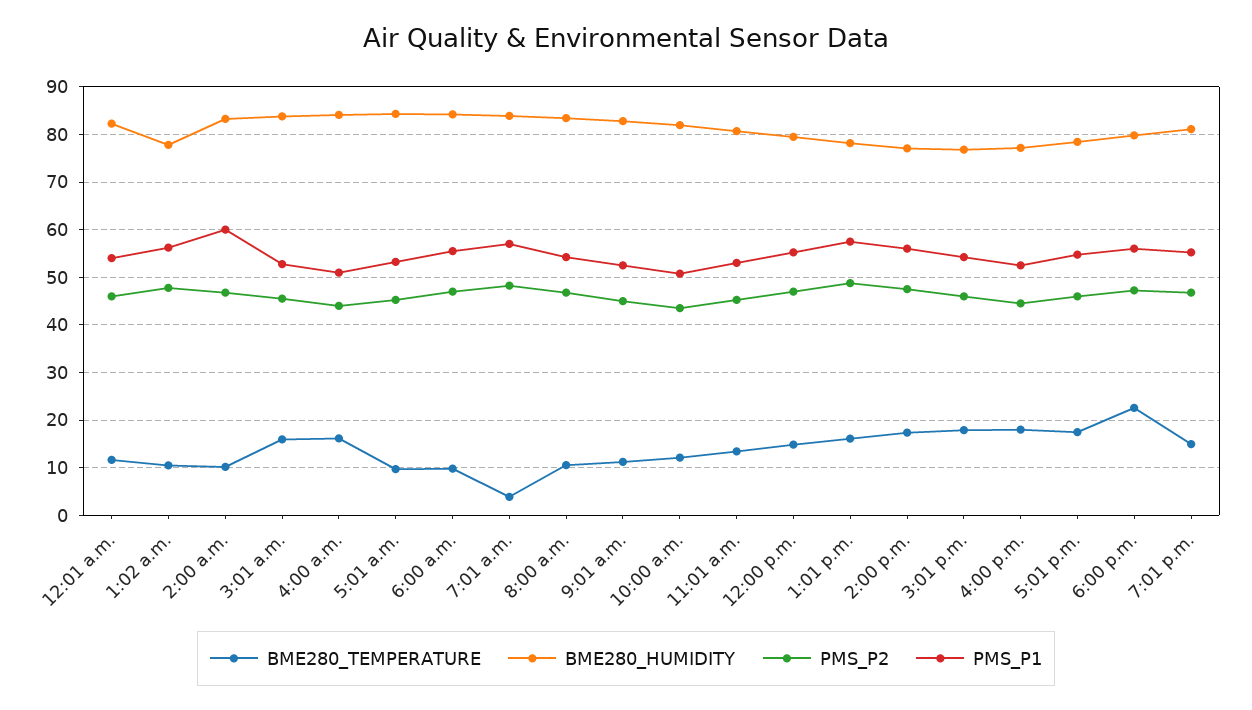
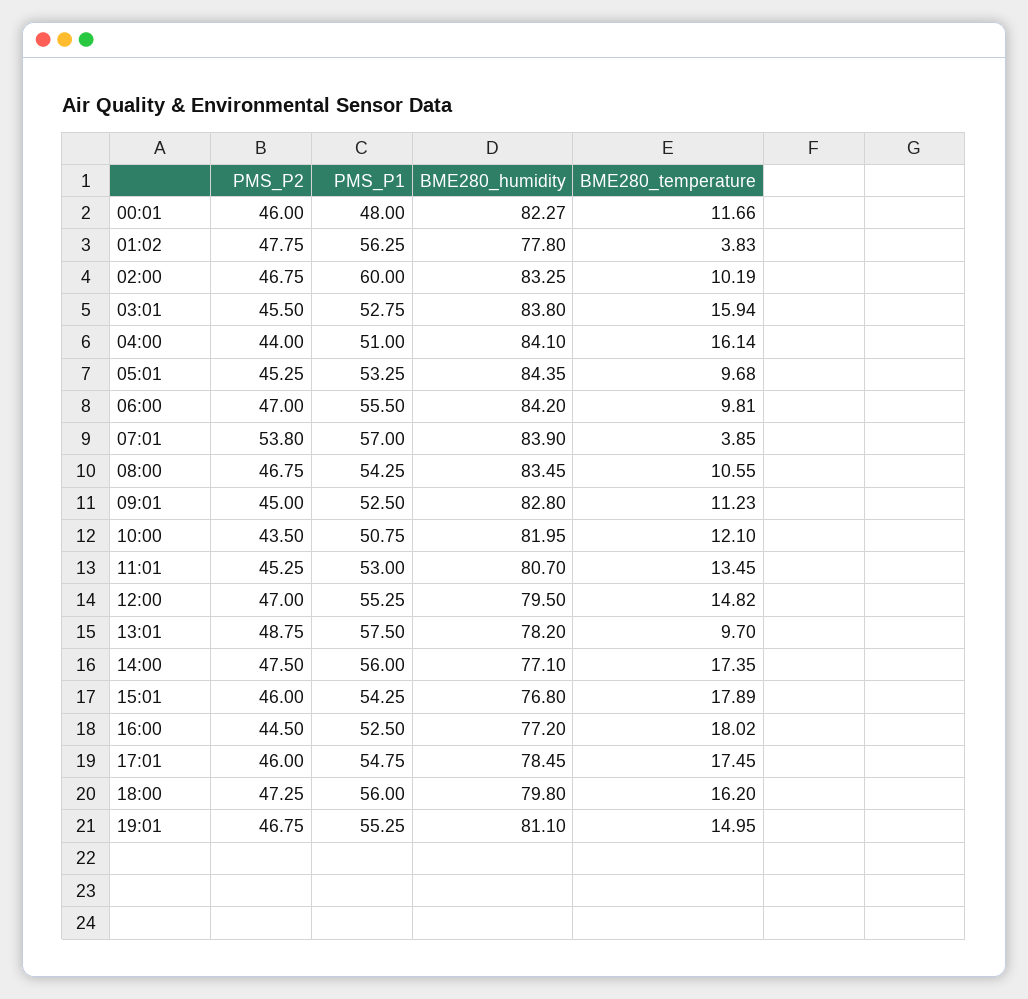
PMS_P1, 12:01 a.m.: 54 -> 48
BME280_TEMPERATURE, 1:02 a.m.: 10 -> 3.83
PMS_P2, 7:01 a.m.: 48 -> 53.8
BME280_TEMPERATURE, 1:01 p.m.: 16 -> 9.7
BME280_TEMPERATURE, 6:00 p.m.: 22 -> 16.2

